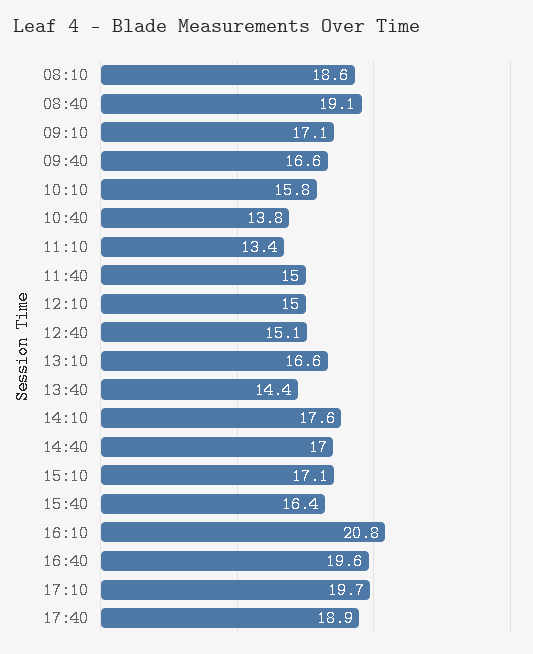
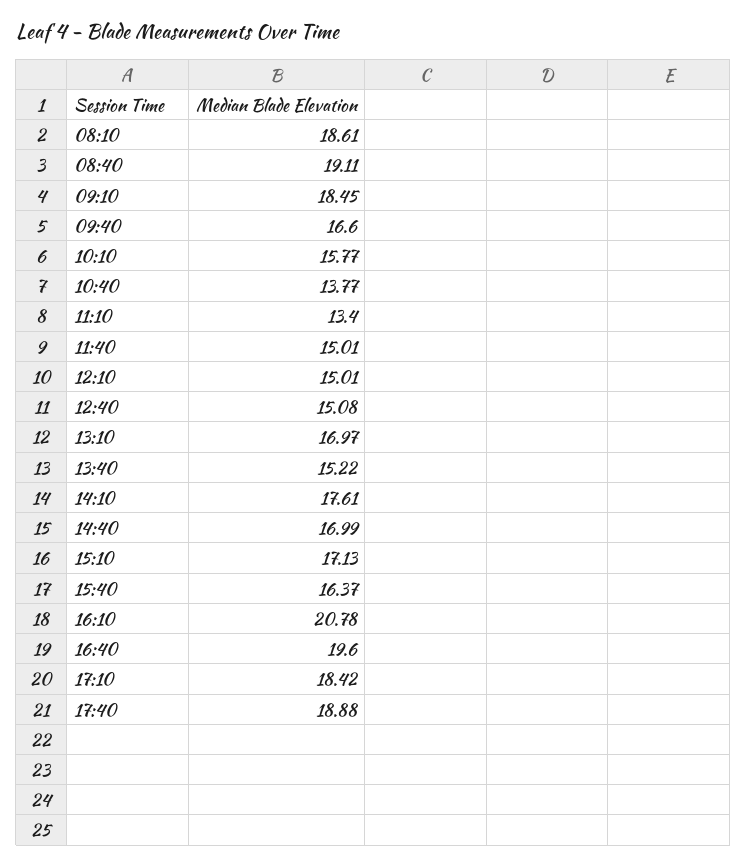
09:10: 17.1 -> 18.45
13:10: 16.6 -> 16.97
13:40: 14.4 -> 15.22
17:10: 19.7 -> 18.42

